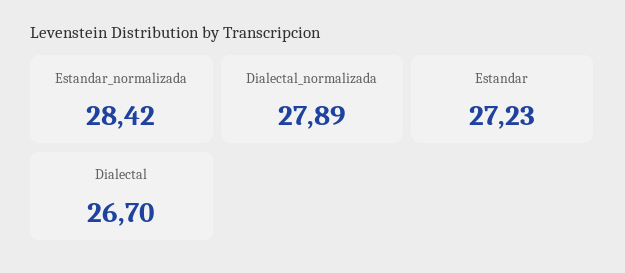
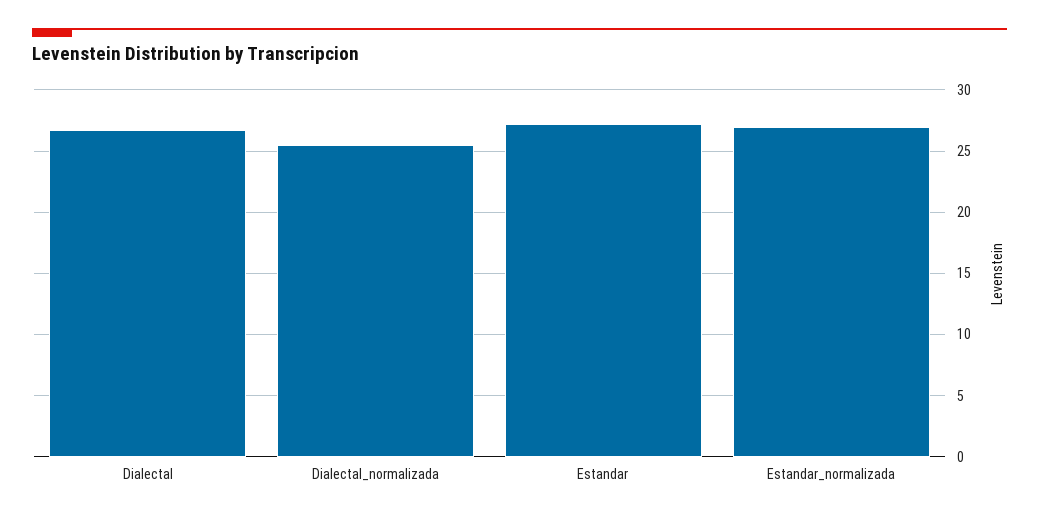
Estandar_normalizada: 28.42 -> 27
Dialectal_normalizada: 27.89 -> 25.5

